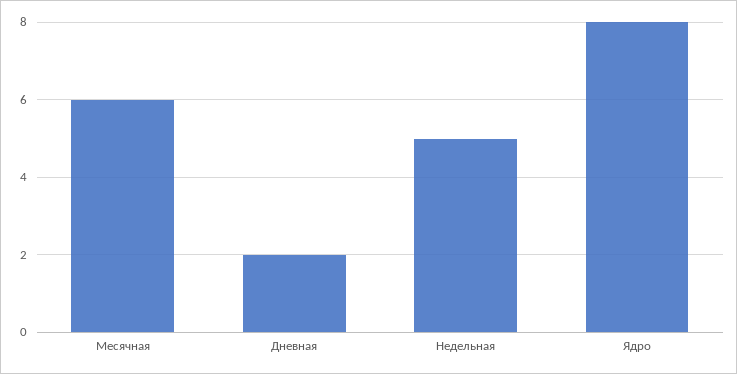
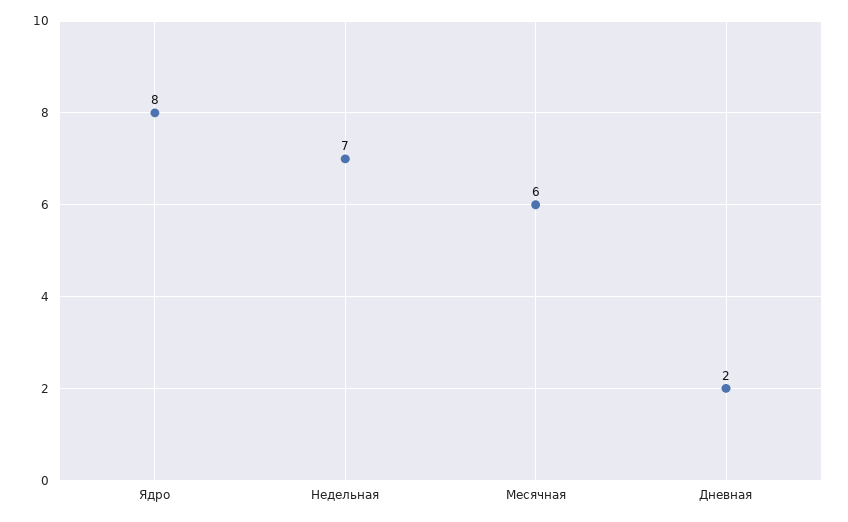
Недельная: 5 -> 7

